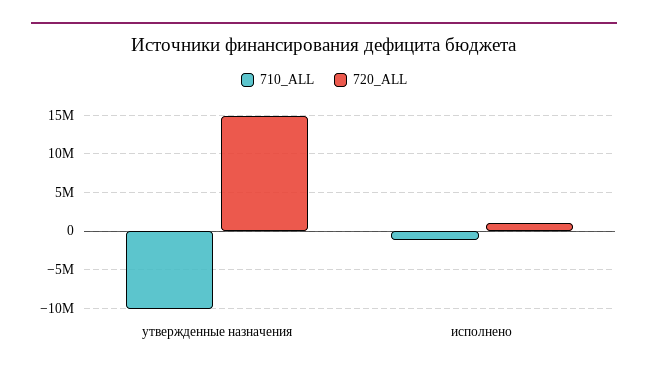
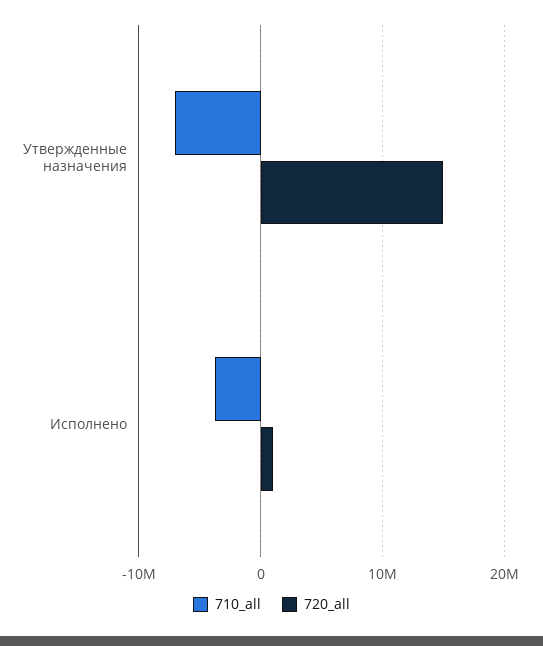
710_ALL, утвержденные назначения: -10000000 -> -7000000
710_ALL, исполнено: -1000000 -> -4000000

